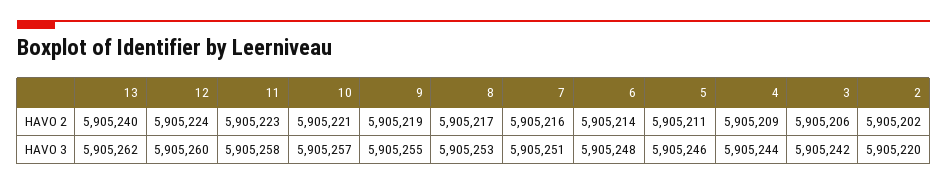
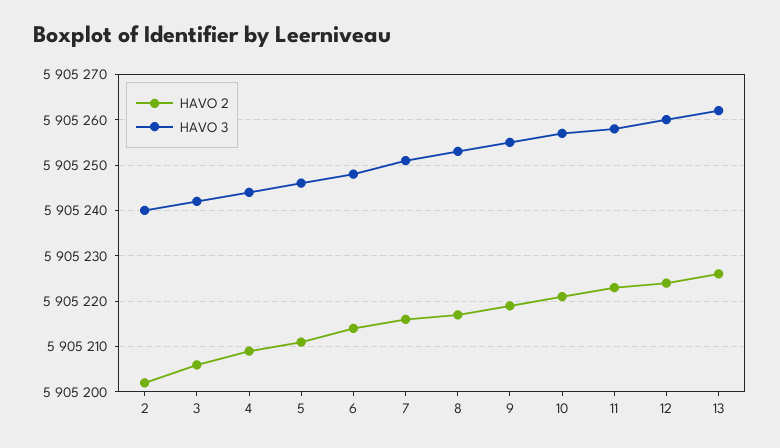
HAVO 2, 13: 5905240 -> 5905225
HAVO 3, 2: 5905220 -> 5905240

